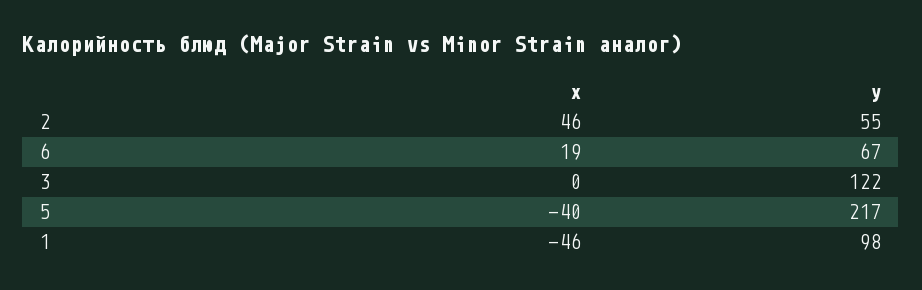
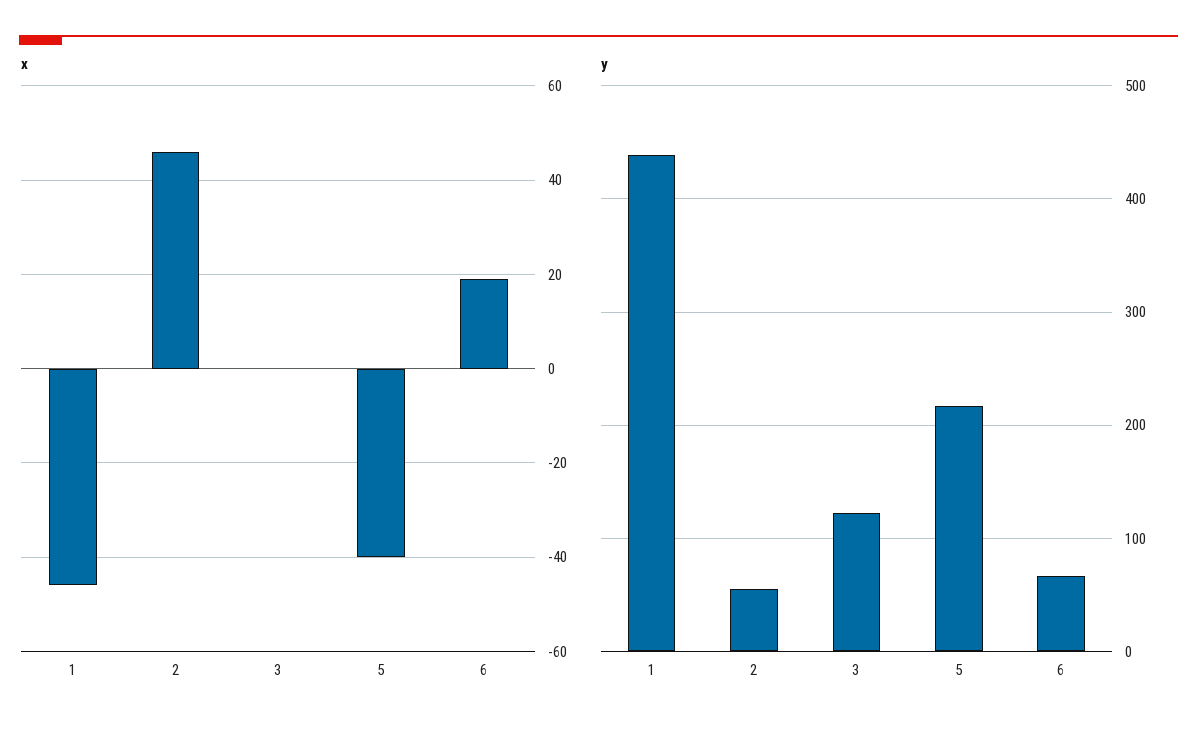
y, 1: 98 -> 440

